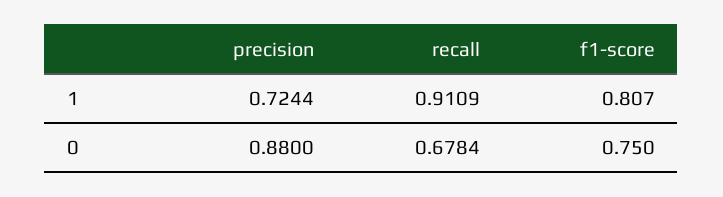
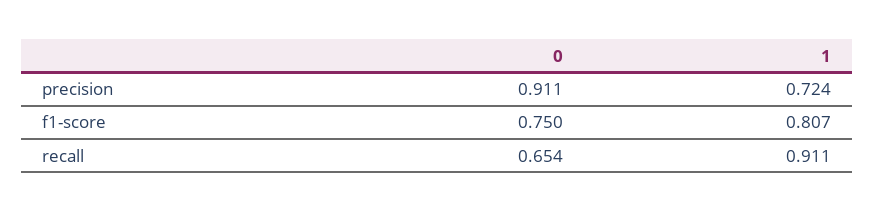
precision, 0: 0.88 -> 0.911
recall, 0: 0.6784 -> 0.654

